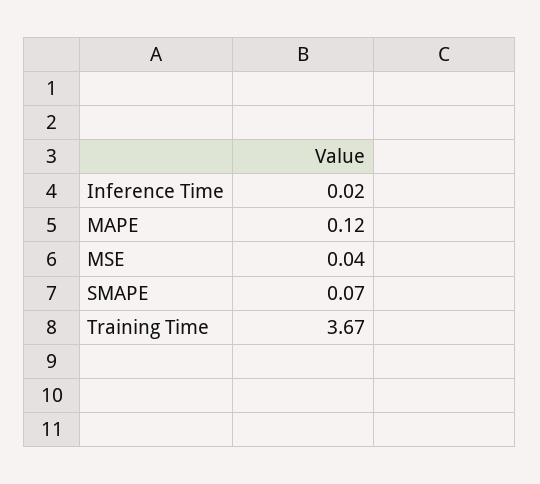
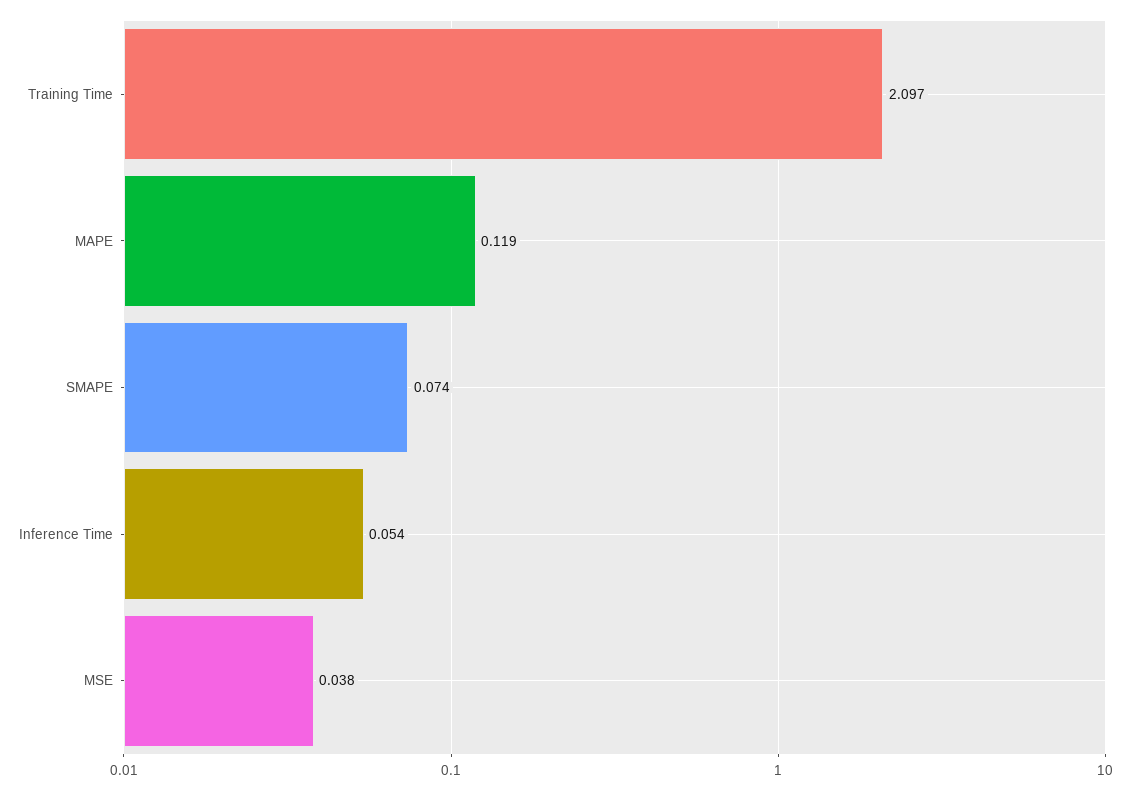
Inference Time: 0.02 -> 0.054
Training Time: 3.67 -> 2.097

